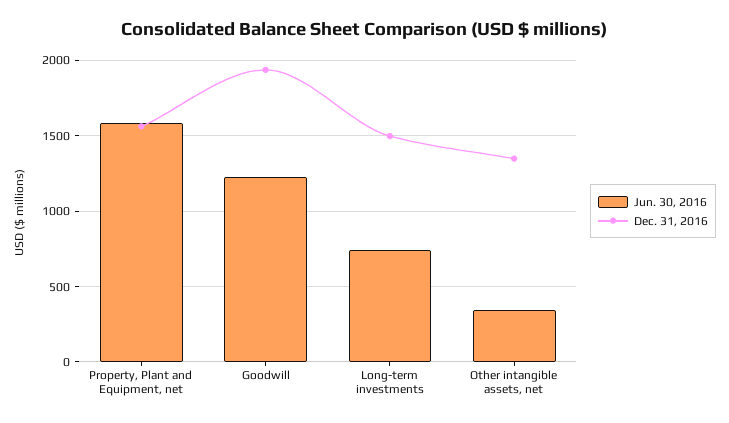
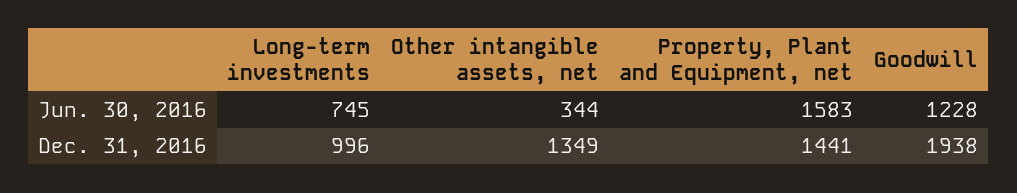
Dec. 31, 2016, Property, Plant and Equipment, net: 1550 -> 1441
Dec. 31, 2016, Long-term investments: 1500 -> 996

